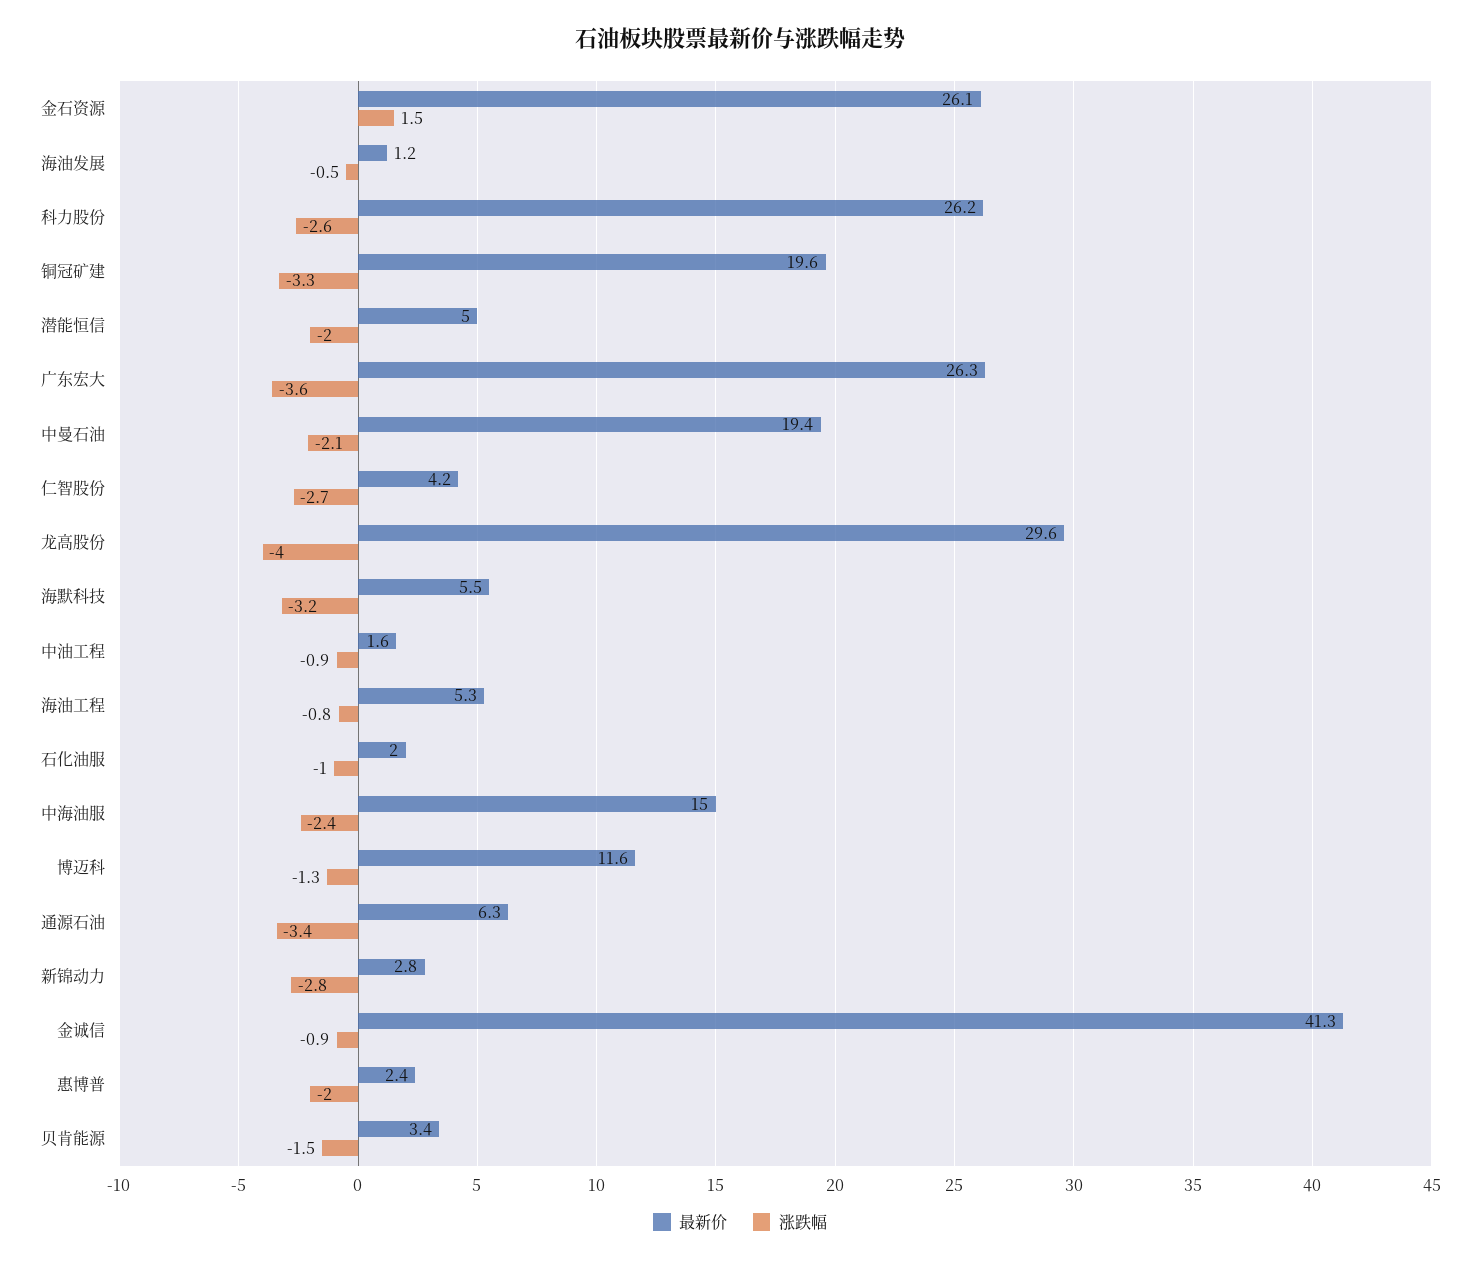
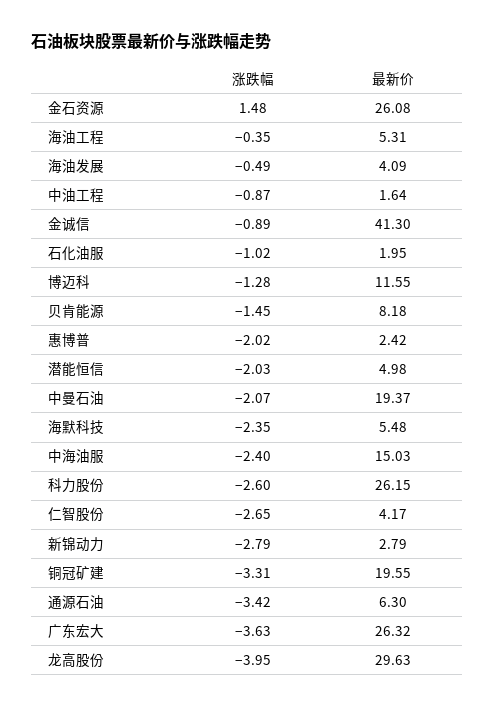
最新价, 海油发展: 1.2 -> 4.09
涨跌幅, 海默科技: -3.2 -> -2.35
涨跌幅, 海油工程: -0.8 -> -0.35
最新价, 贝肯能源: 3.4 -> 8.18

